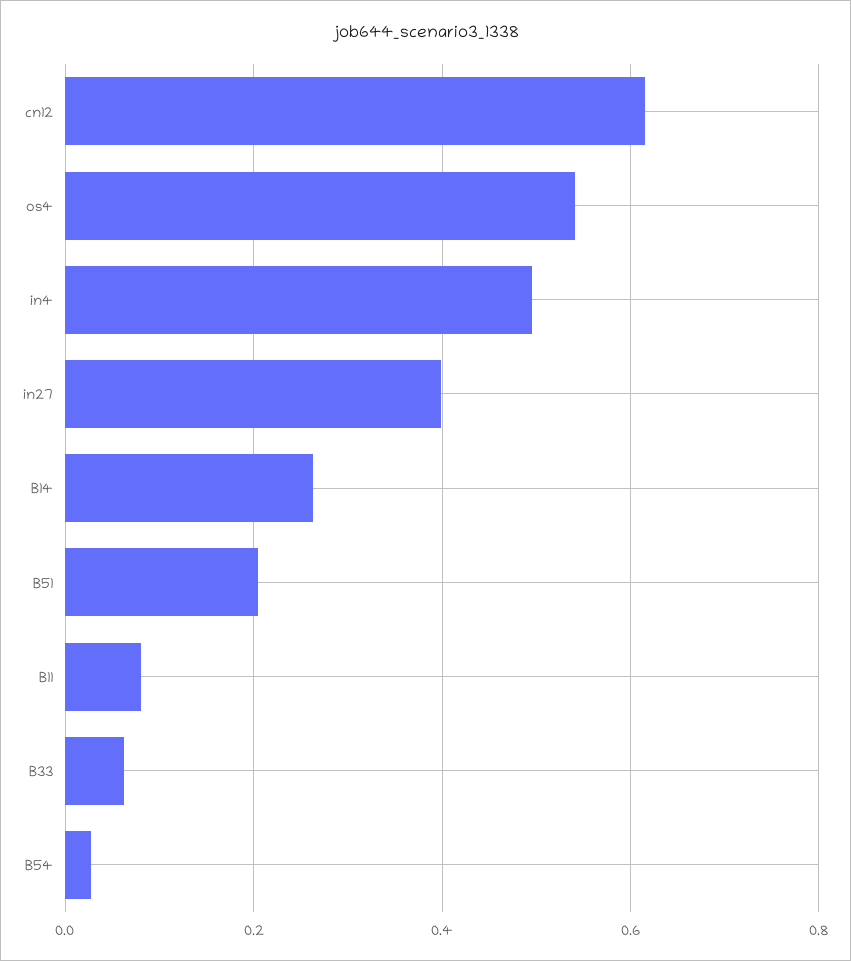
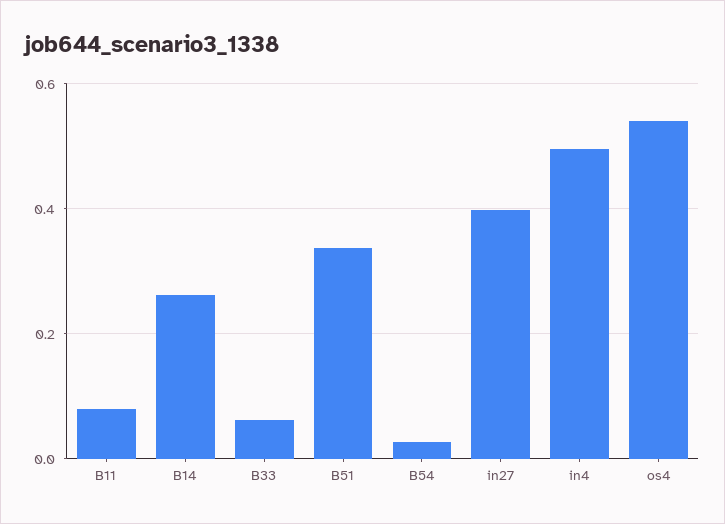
cn12: 0.62 -> none
B51: 0.2 -> 0.34

